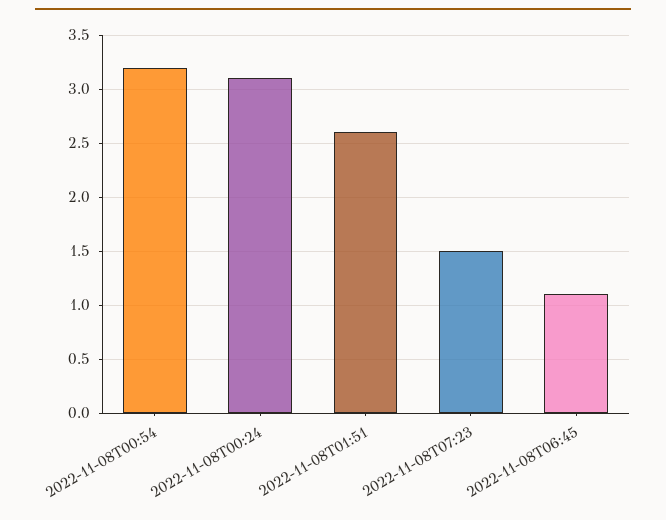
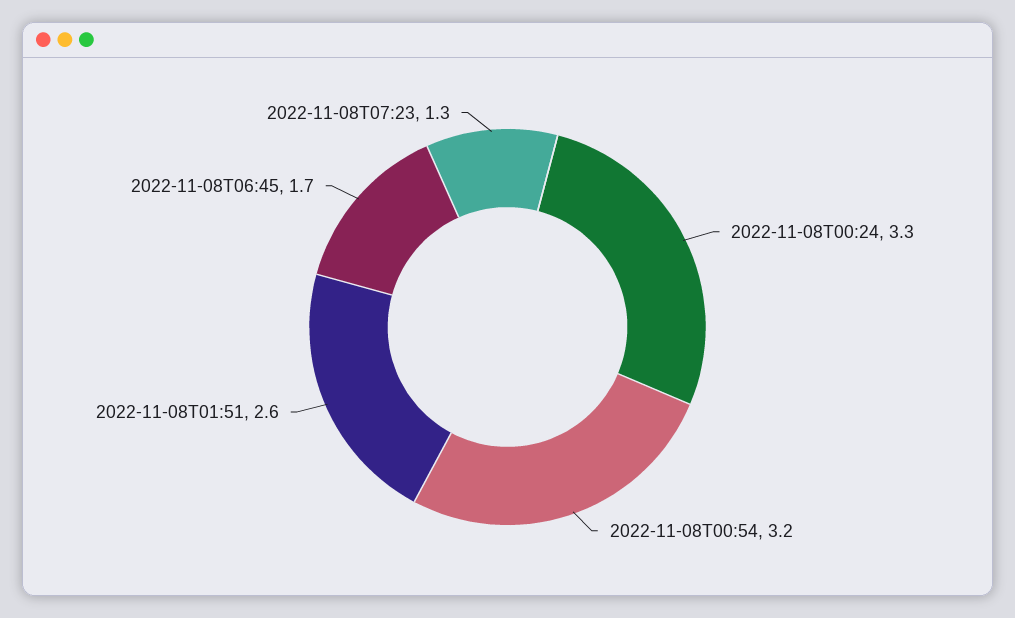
2022-11-08T00:24: 3.1 -> 3.3
2022-11-08T07:23: 1.5 -> 1.3
2022-11-08T06:45: 1.1 -> 1.7

